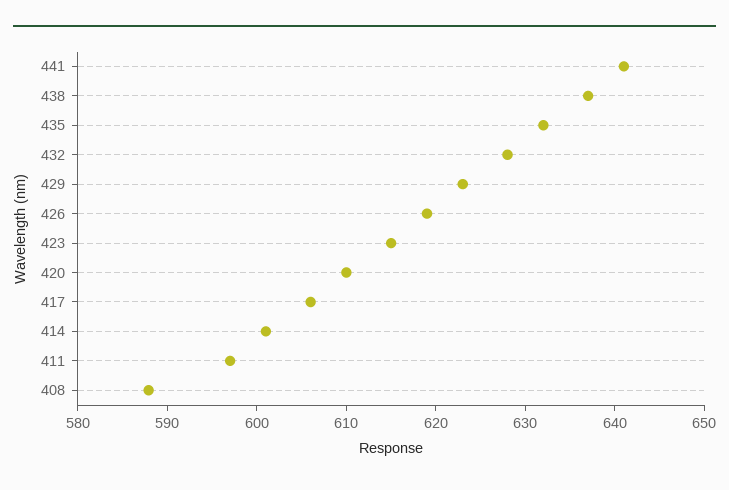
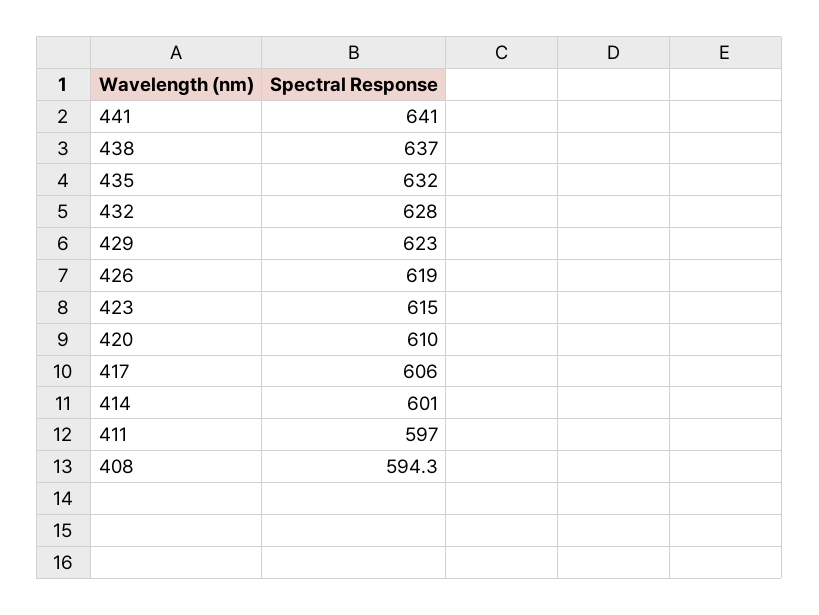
408: 588 -> 594.3

